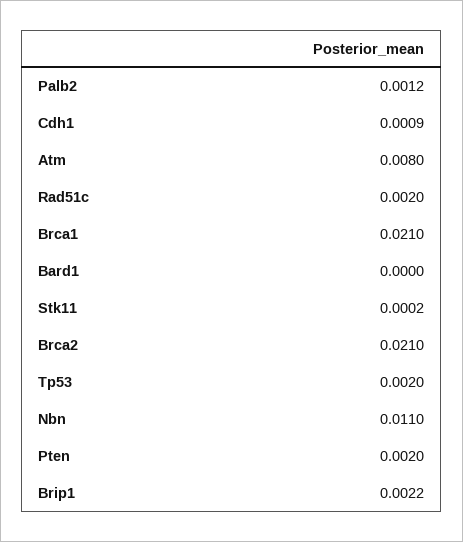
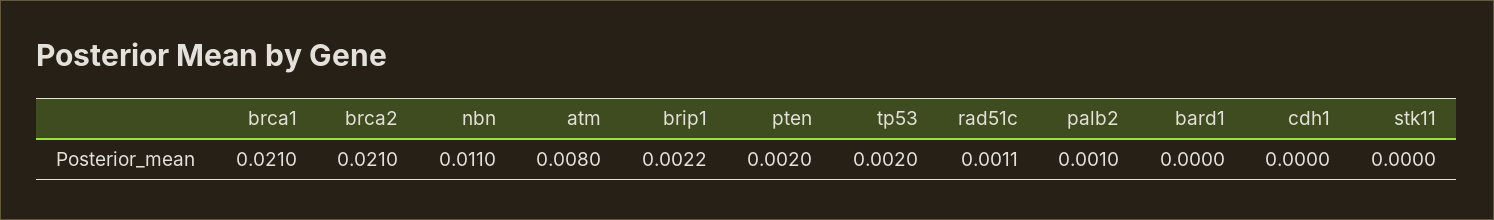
Palb2: 0.0012 -> 0.001
Cdh1: 0.0009 -> 0
Rad51c: 0.002 -> 0.0011
Stk11: 0.0002 -> 0

